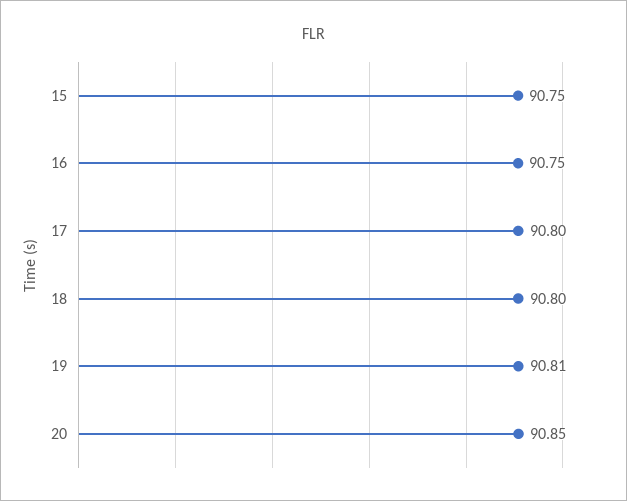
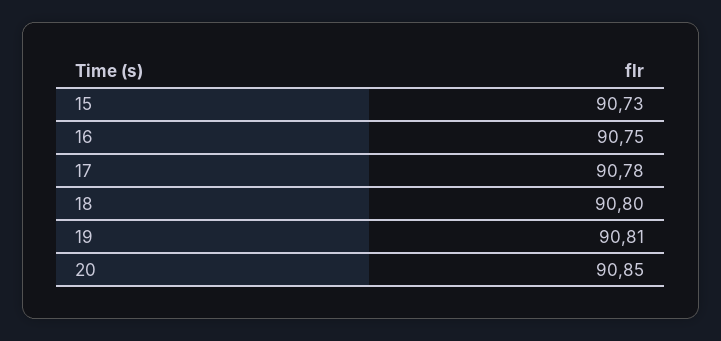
15: 90.75 -> 90.73
17: 90.8 -> 90.78

